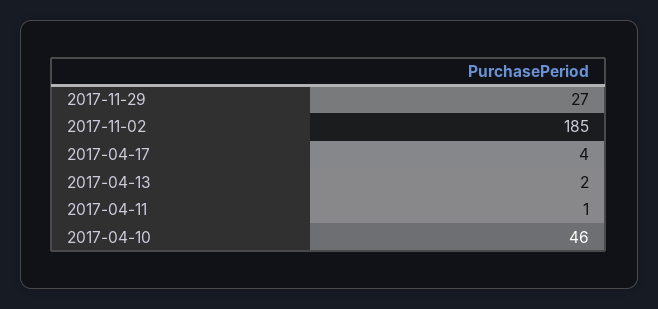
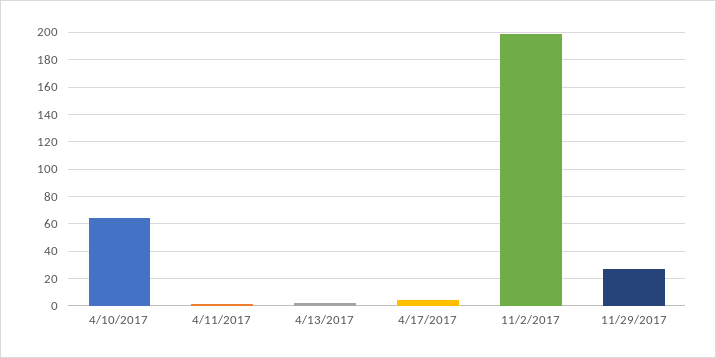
2017-11-02: 185 -> 200
2017-04-10: 46 -> 65

